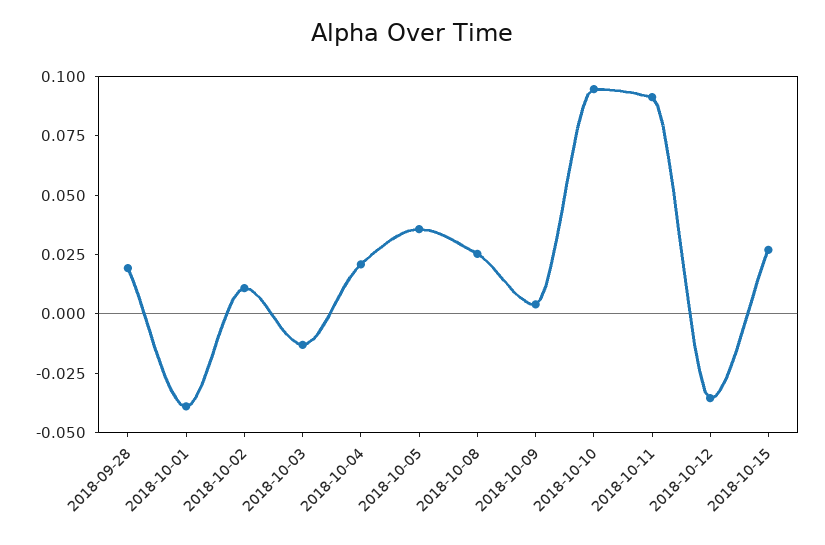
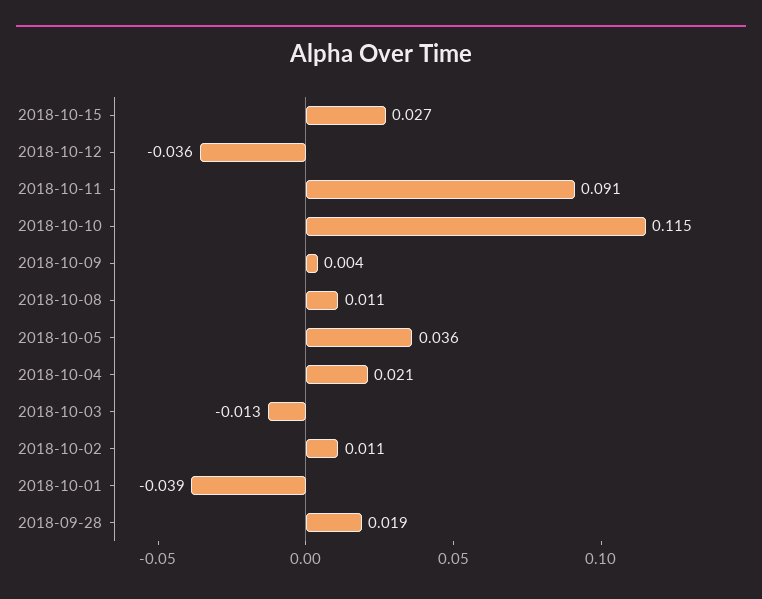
2018-10-08: 0.025 -> 0.011
2018-10-10: 0.095 -> 0.115

